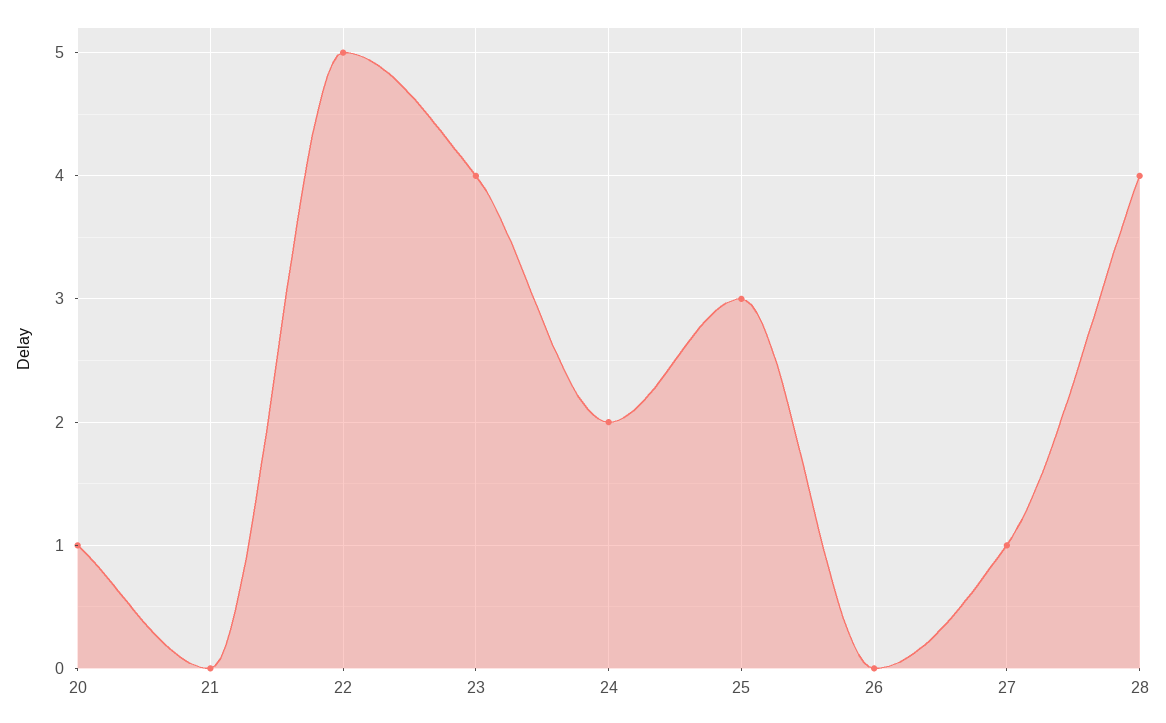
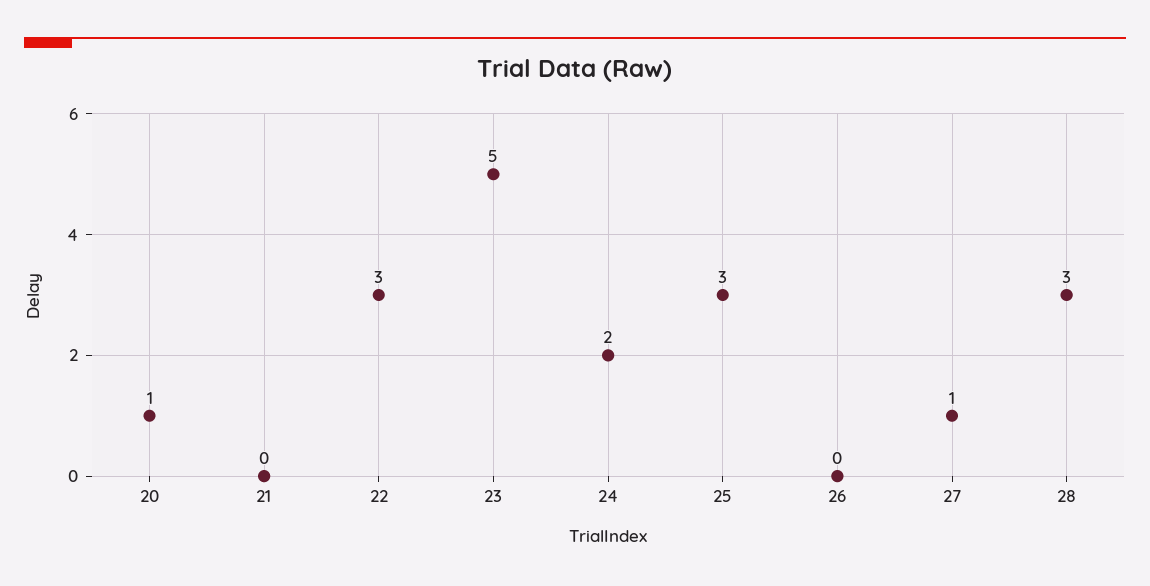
22: 5 -> 3
23: 4 -> 5
28: 4 -> 3

